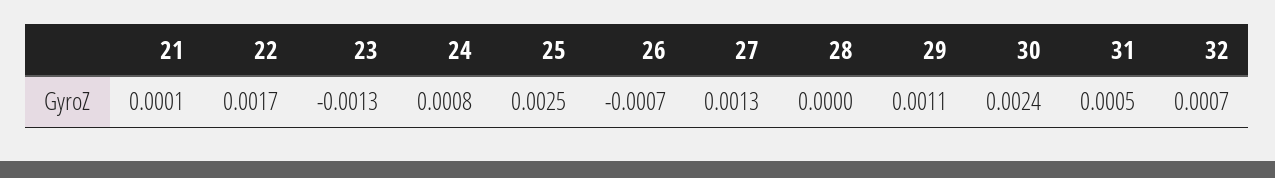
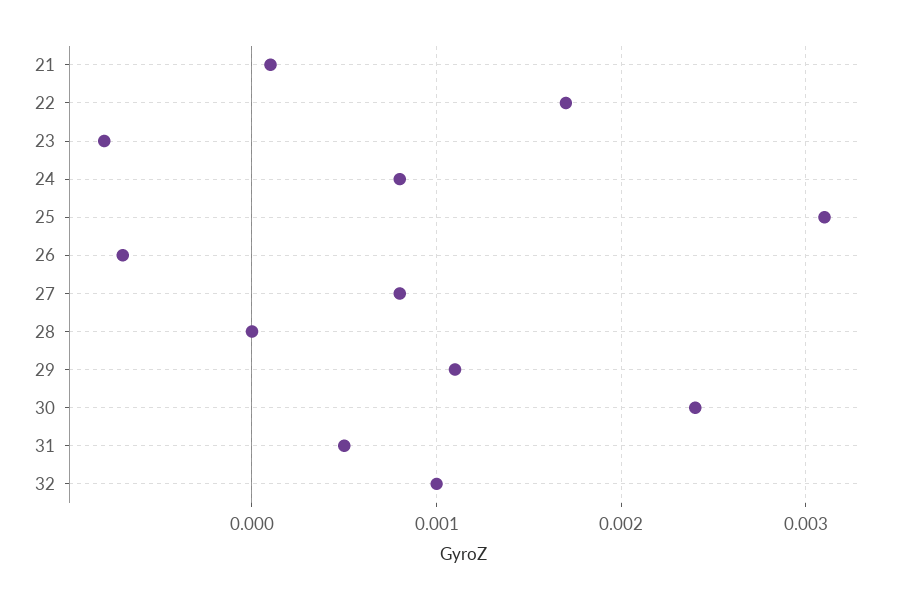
23: -0.0013 -> -0.0008
25: 0.0025 -> 0.0031
27: 0.0013 -> 0.0008
32: 0.0007 -> 0.001

